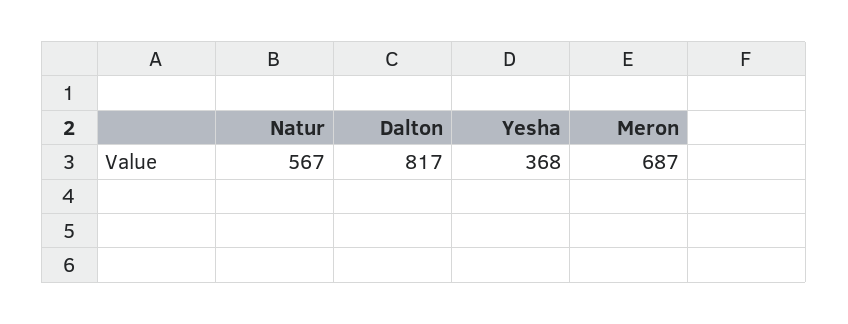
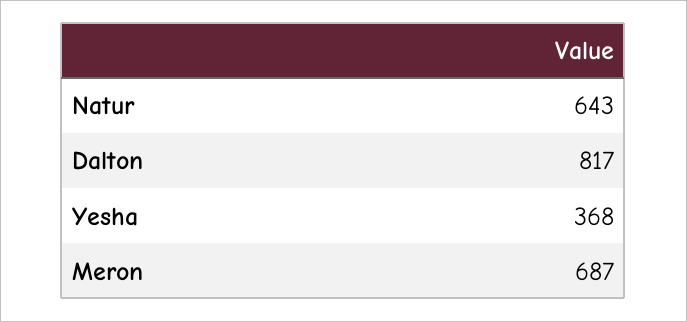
Natur: 567 -> 643

